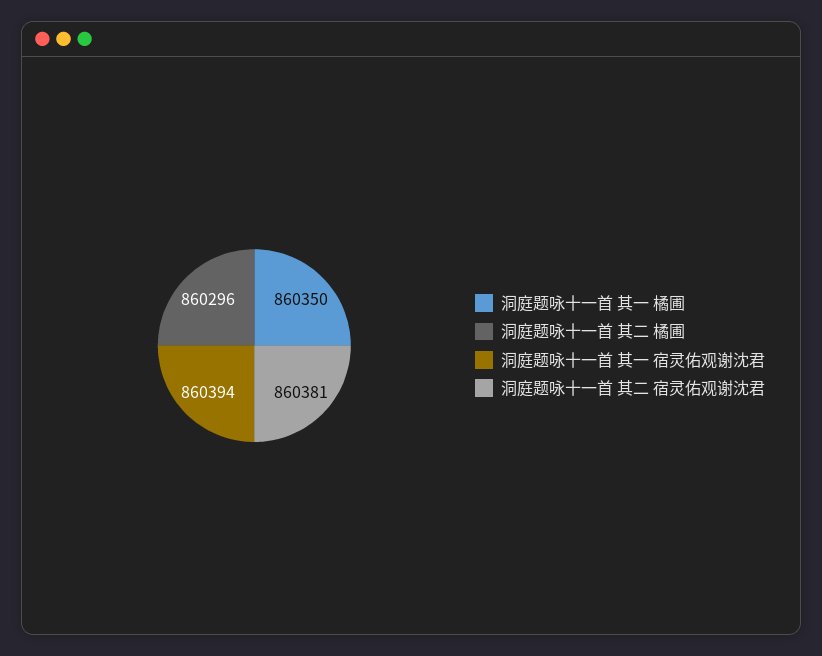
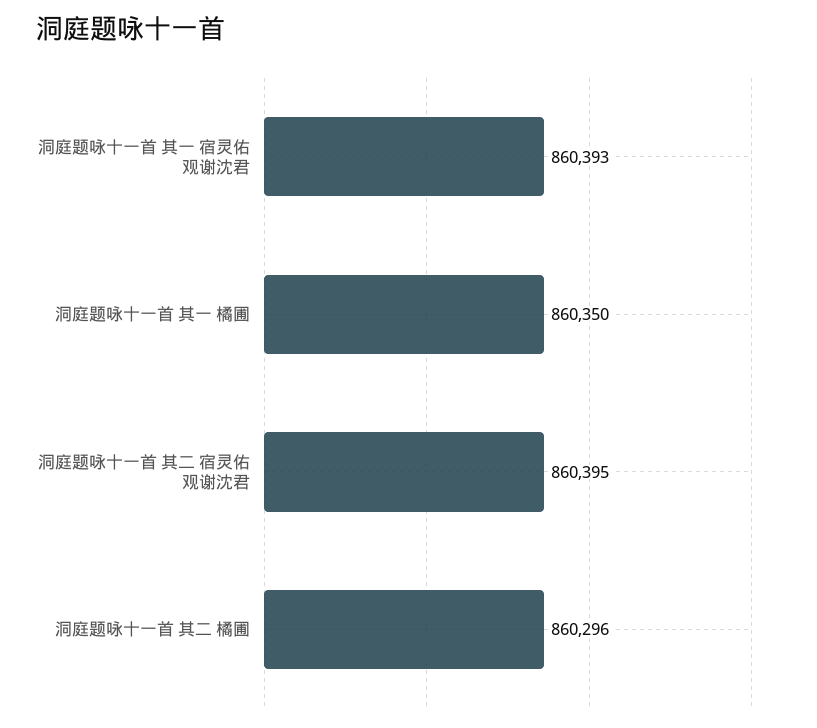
洞庭题咏十一首 其一 宿灵佑观谢沈君: 860394 -> 860393
洞庭题咏十一首 其二 宿灵佑观谢沈君: 860381 -> 860395

